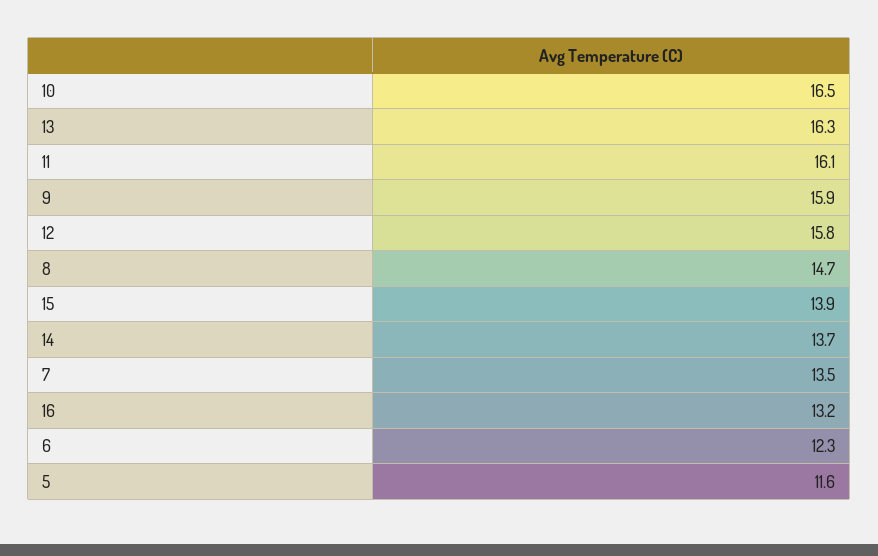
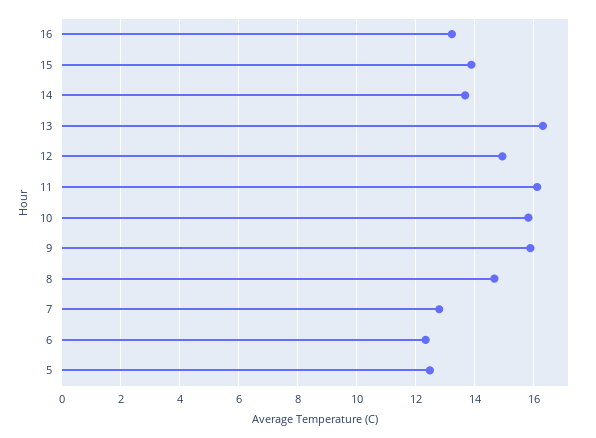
10: 16.5 -> 15.75
12: 15.8 -> 15
7: 13.5 -> 12.75
5: 11.6 -> 12.5

